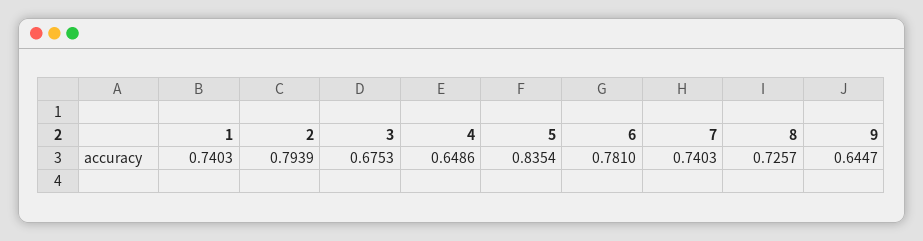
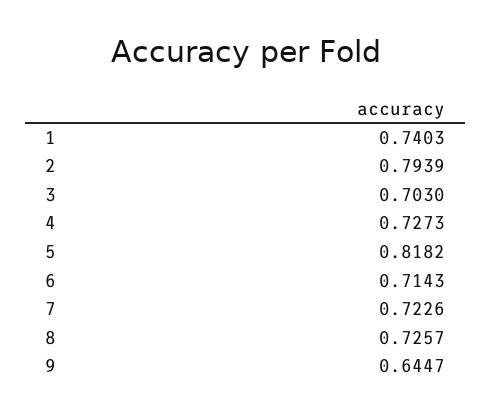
3: 0.6753 -> 0.703
4: 0.6486 -> 0.7273
5: 0.8354 -> 0.8182
6: 0.781 -> 0.7143
7: 0.7403 -> 0.7226

